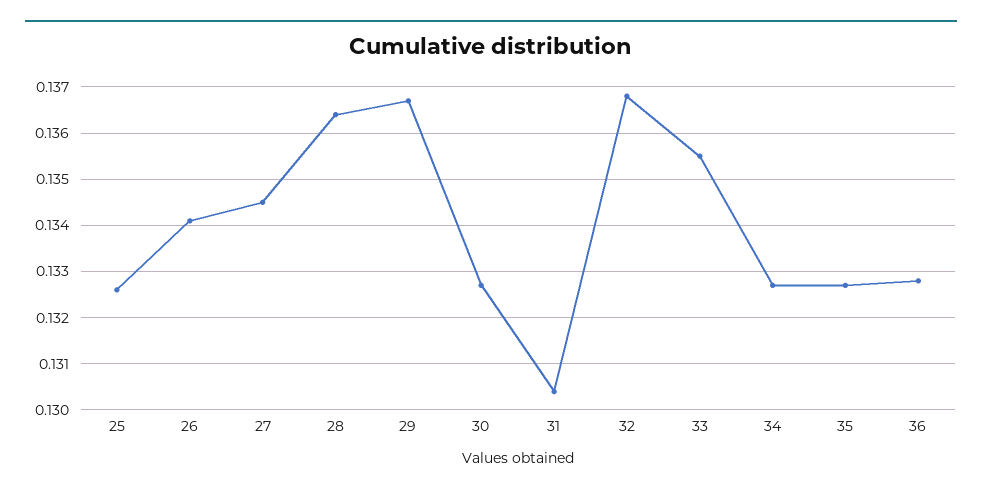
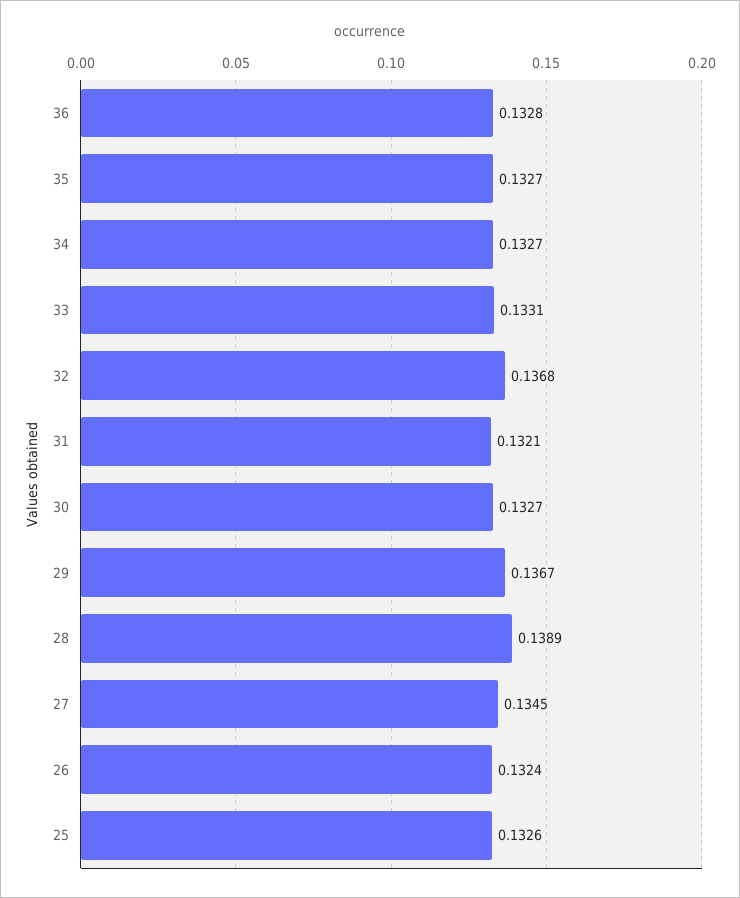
26: 0.134 -> 0.1324
28: 0.1365 -> 0.1389
31: 0.1305 -> 0.1321
33: 0.1355 -> 0.1331

